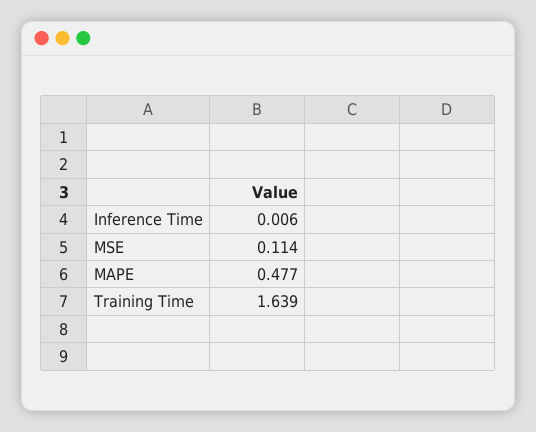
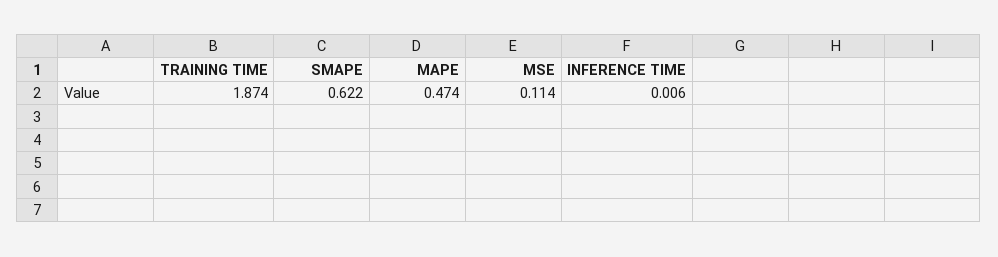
MAPE: 0.477 -> 0.474
Training Time: 1.639 -> 1.874
SMAPE: none -> 0.622

